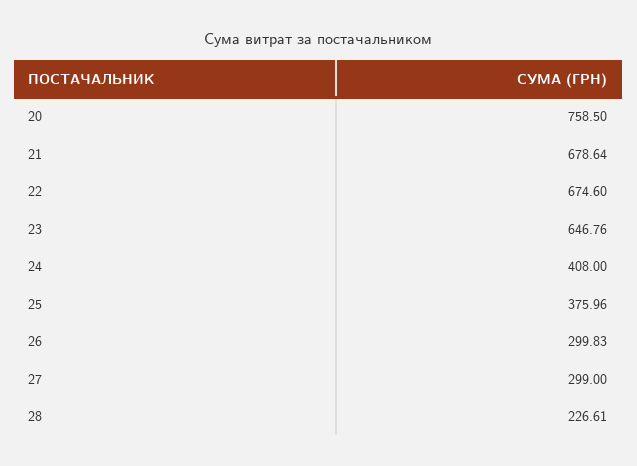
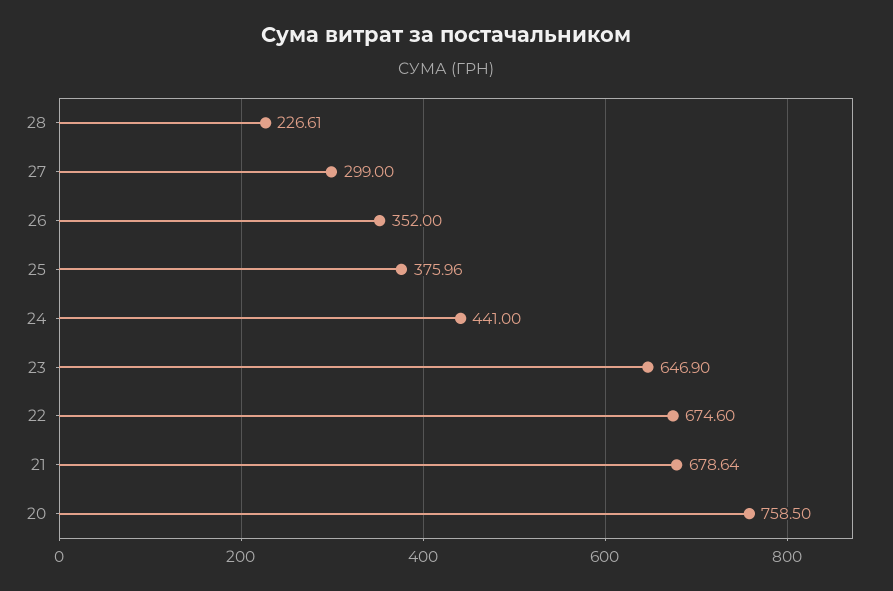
23: 646.76 -> 646.9
24: 408 -> 441
26: 299.83 -> 352

